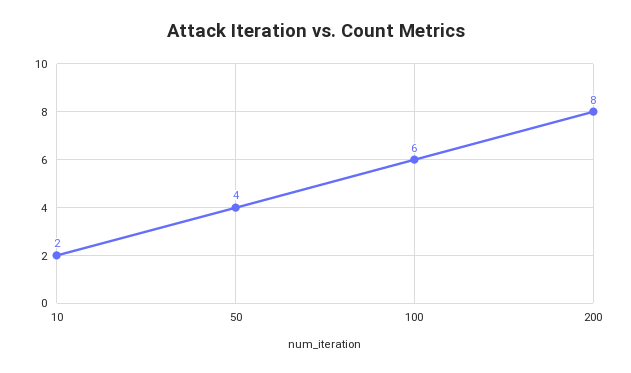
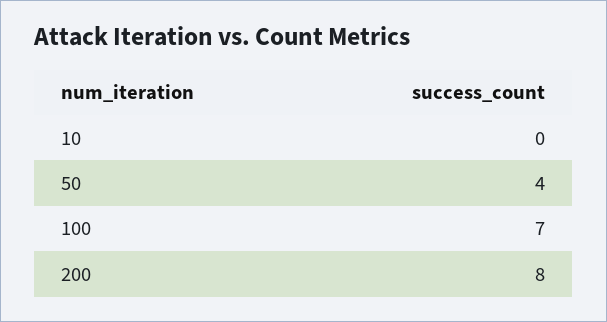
10: 2 -> 0
100: 6 -> 7

